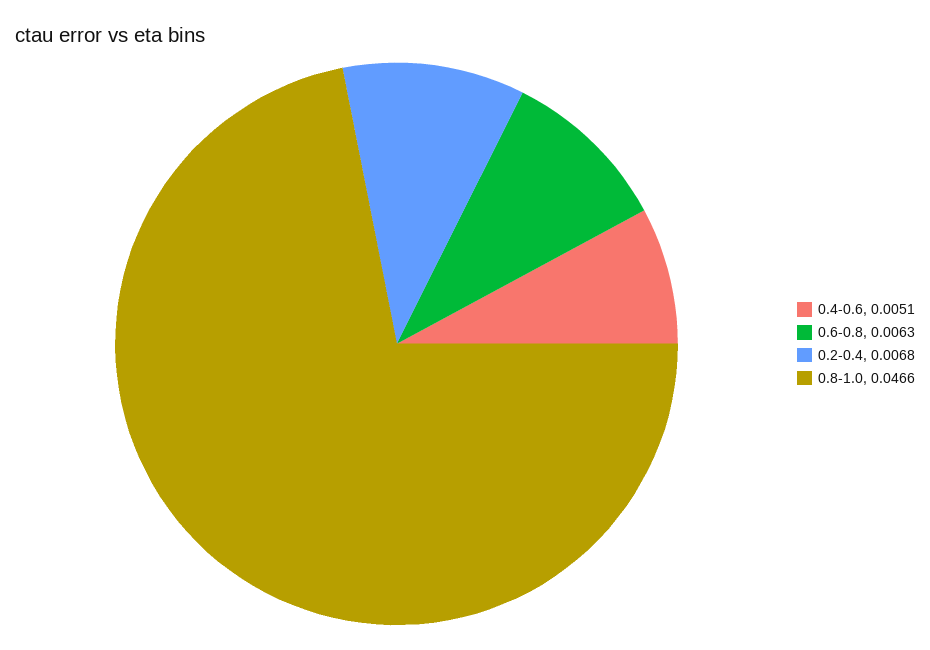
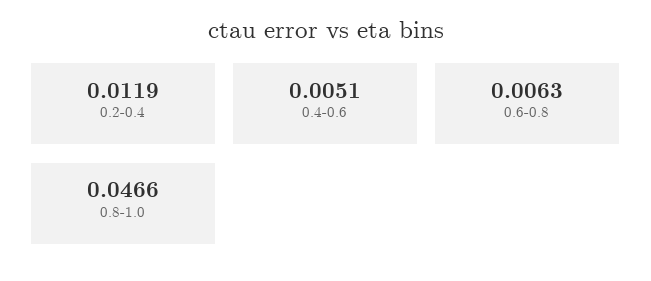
0.2-0.4: 0.0068 -> 0.0119

